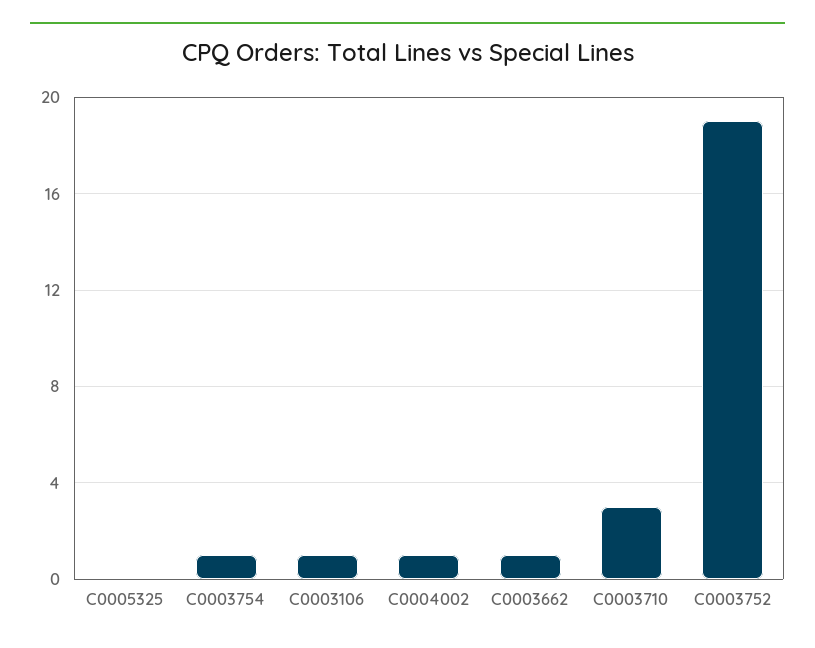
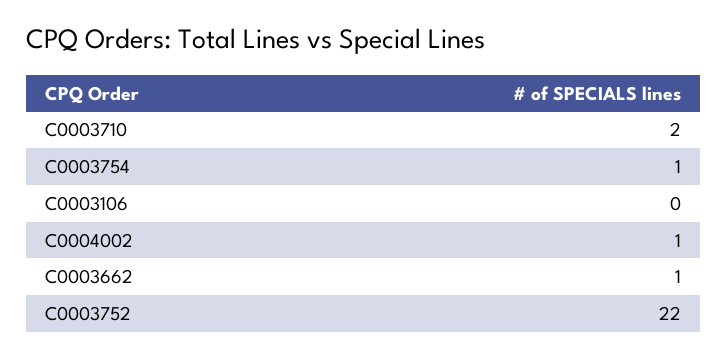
C0005325: 0 -> none
C0003106: 1 -> 0
C0003710: 3 -> 2
C0003752: 19 -> 22

